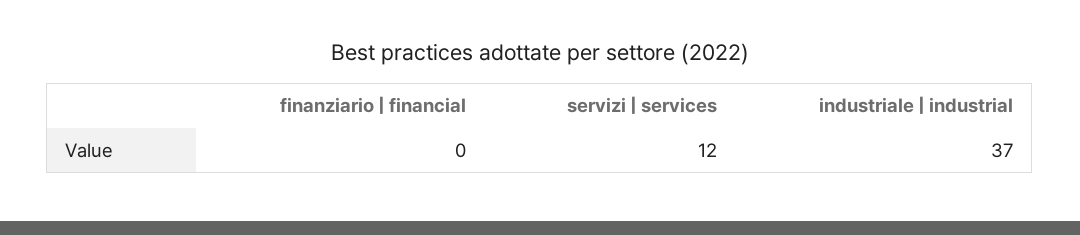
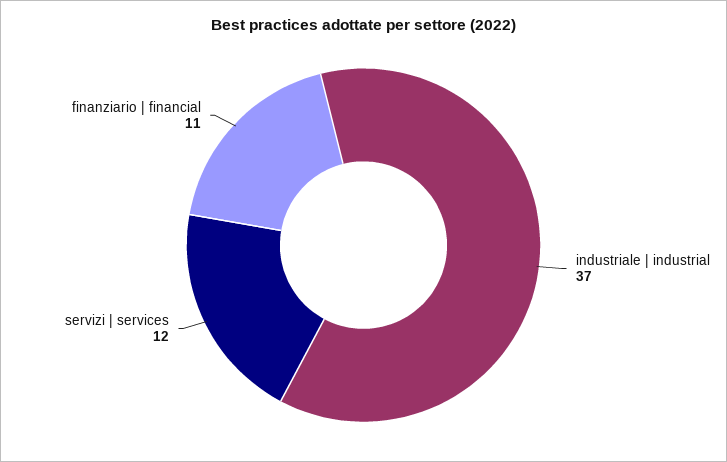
finanziario | financial: 0 -> 11

